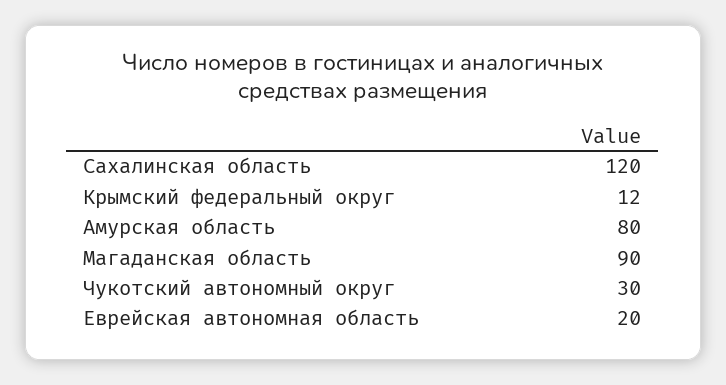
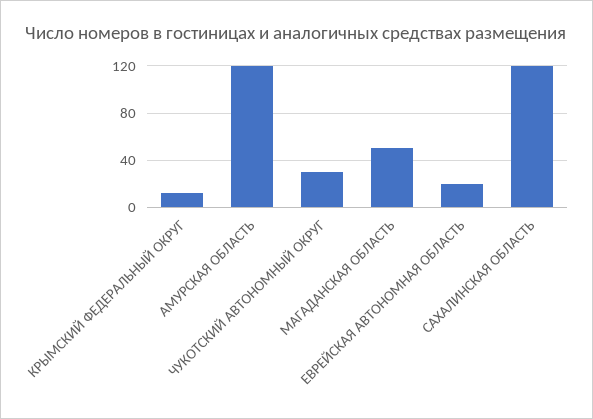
Амурская область: 80 -> 120
Магаданская область: 90 -> 50

